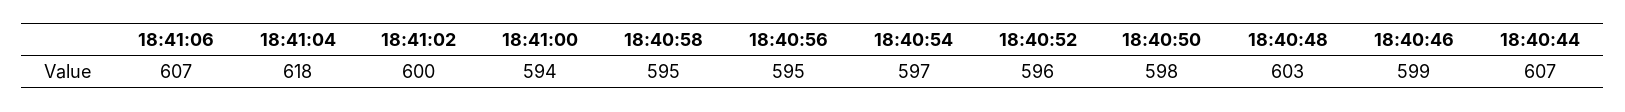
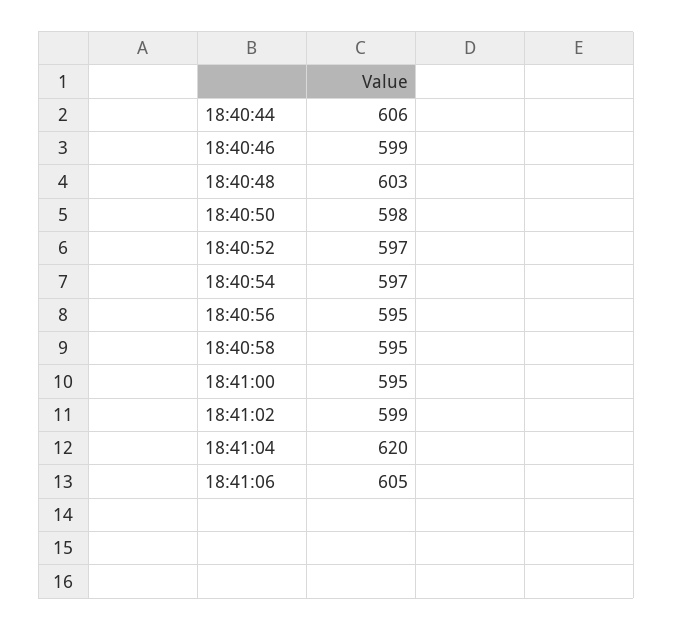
18:41:06: 607 -> 605
18:41:04: 618 -> 620
18:41:02: 600 -> 599
18:41:00: 594 -> 595
18:40:52: 596 -> 597
18:40:44: 607 -> 606

